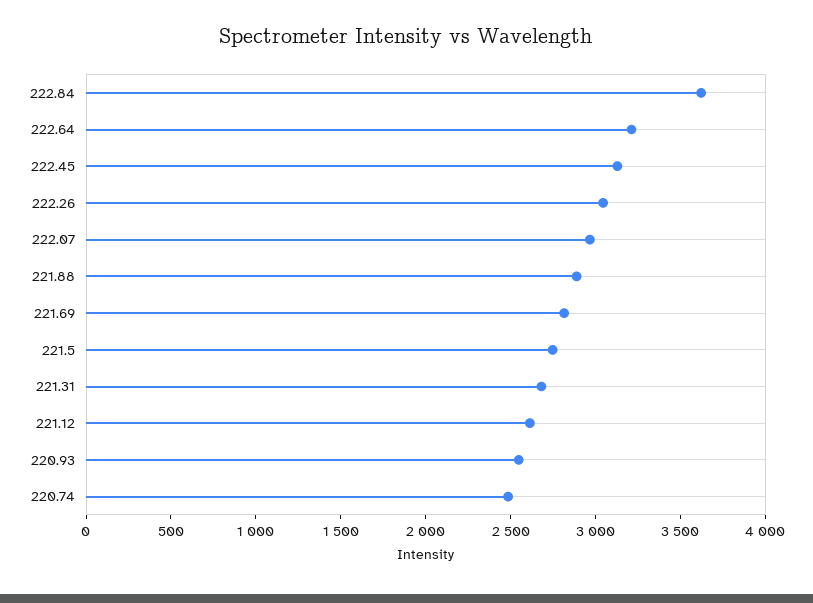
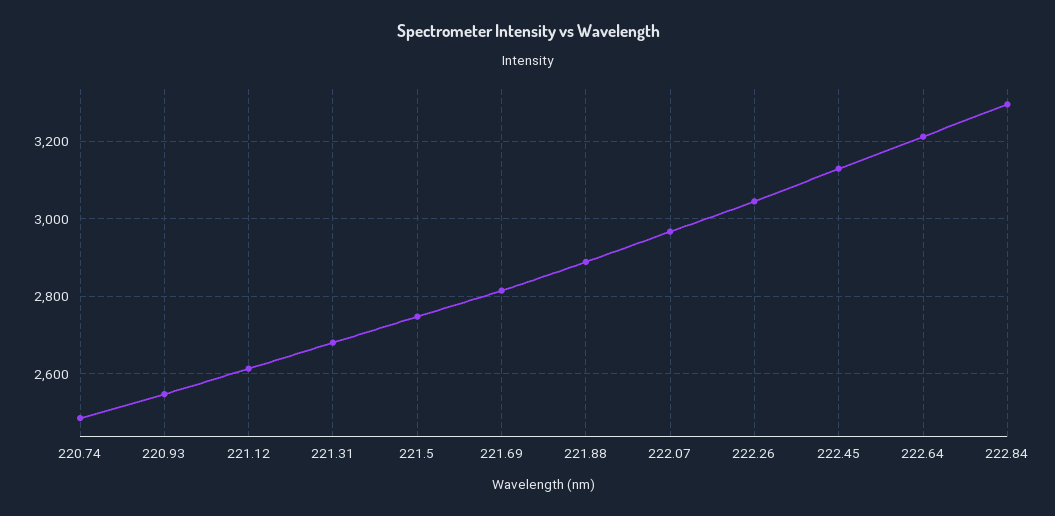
222.84: 3600 -> 3300

